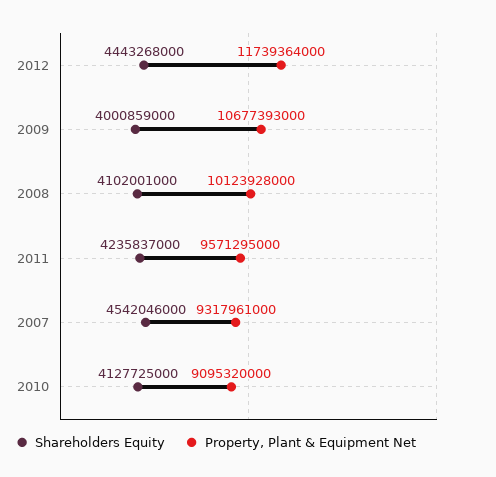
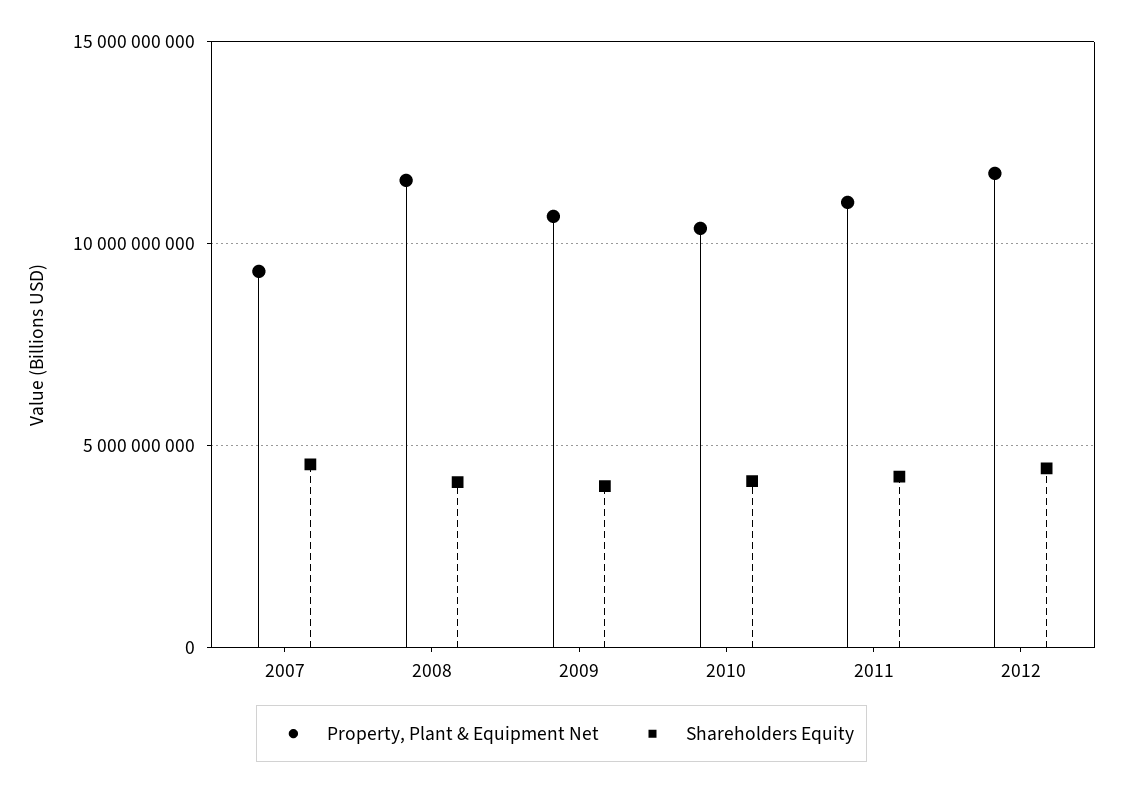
Property, Plant & Equipment Net, 2008: 10123928000 -> 11500000000
Property, Plant & Equipment Net, 2011: 9571295000 -> 11000000000
Property, Plant & Equipment Net, 2010: 9095320000 -> 10500000000

